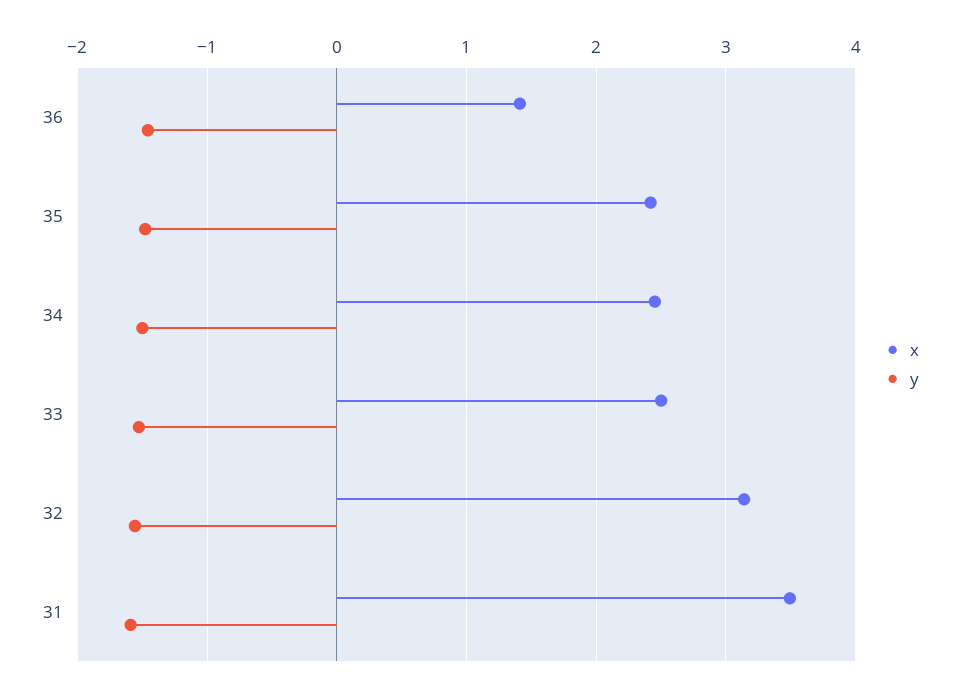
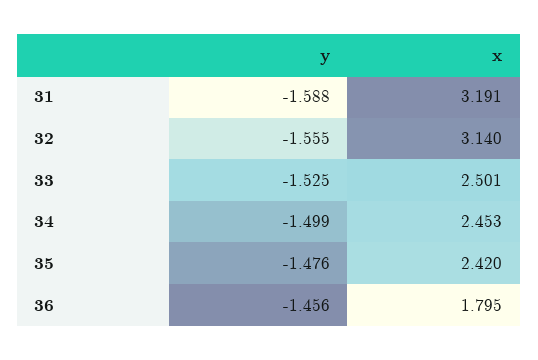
x, 36: 1.4 -> 1.795
x, 31: 3.5 -> 3.191

